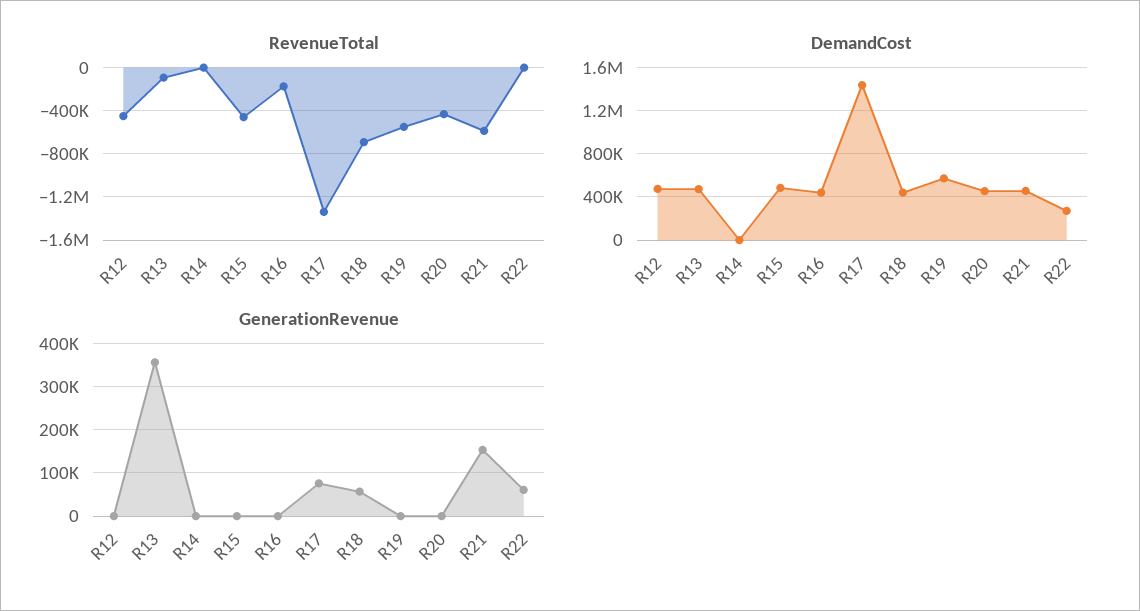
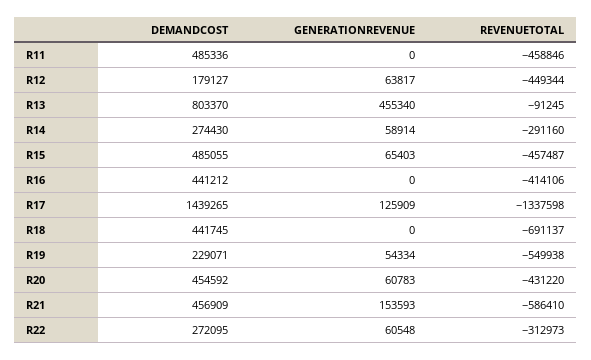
RevenueTotal, R14: 0 -> -291160
RevenueTotal, R16: -200000 -> -414106
RevenueTotal, R22: 0 -> -312973
DemandCost, R12: 500000 -> 179127
DemandCost, R13: 500000 -> 803370
DemandCost, R14: 0 -> 274430
DemandCost, R19: 600000 -> 229071
GenerationRevenue, R12: 0 -> 63817
GenerationRevenue, R13: 360000 -> 455340
GenerationRevenue, R14: 0 -> 58914
GenerationRevenue, R15: 0 -> 65403
GenerationRevenue, R17: 80000 -> 125909
GenerationRevenue, R18: 60000 -> 0
GenerationRevenue, R19: 0 -> 54334
GenerationRevenue, R20: 0 -> 60783
DemandCost, R11: none -> 485336
GenerationRevenue, R11: none -> 0
RevenueTotal, R11: none -> -458846

